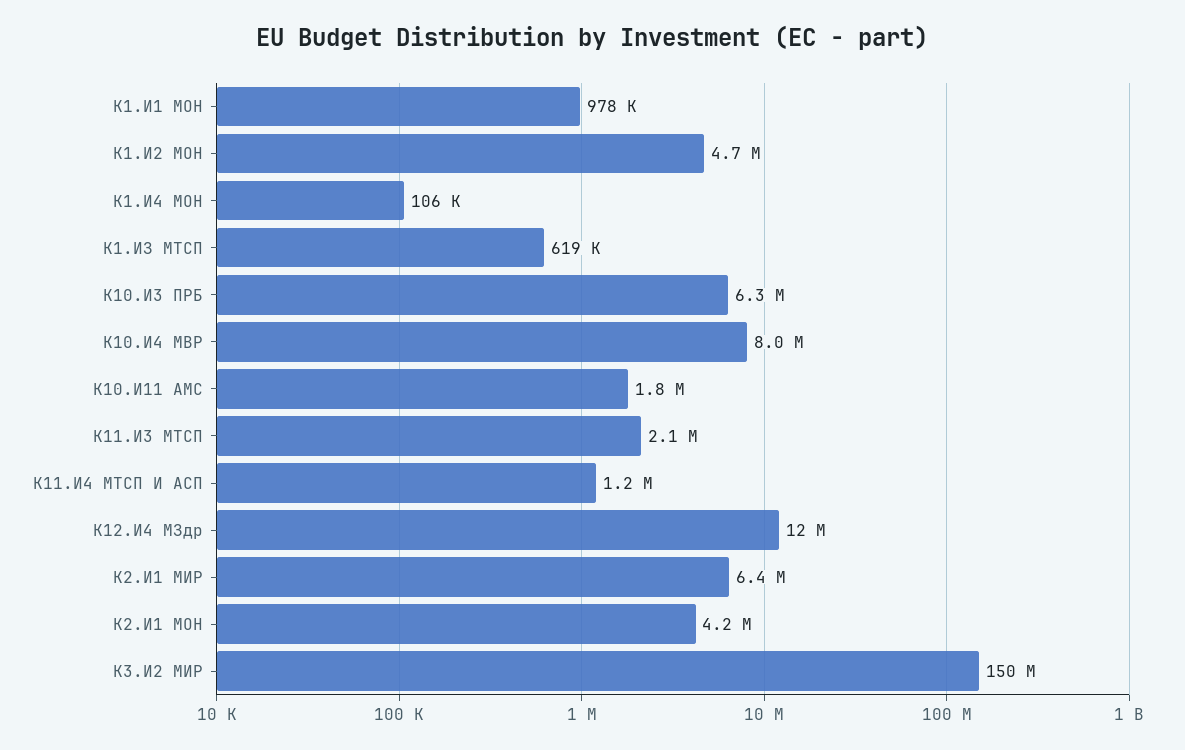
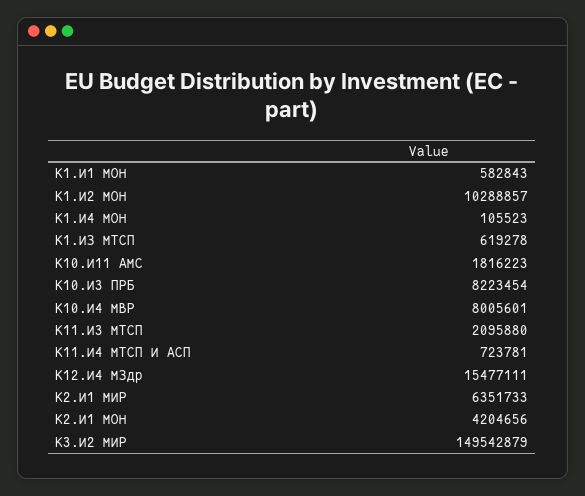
К1.И1 МОН: 978000 -> 582843
К1.И2 МОН: 4700000 -> 10288857
К10.И3 ПРБ: 6300000 -> 8223454
К11.И4 МТСП И АСП: 1200000 -> 723781
К12.И4 МЗдр: 12000000 -> 15477111

